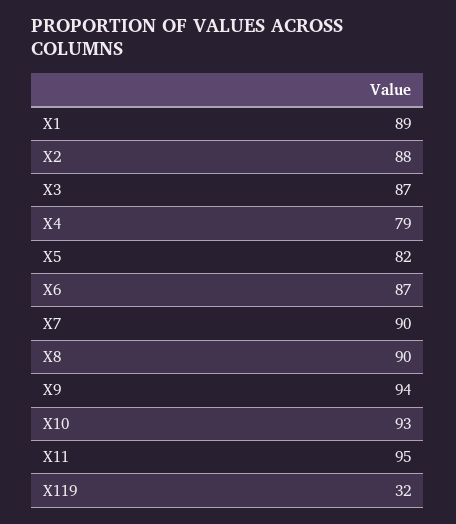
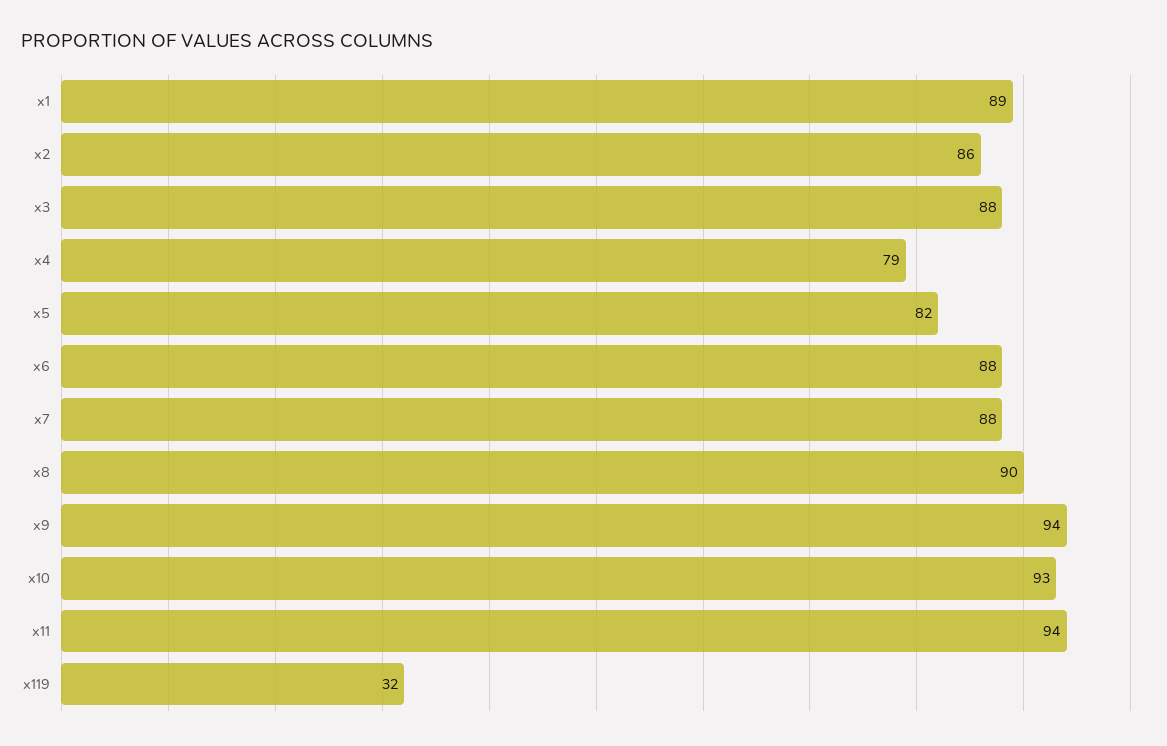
X2: 88 -> 86
X3: 87 -> 88
X6: 87 -> 88
X7: 90 -> 88
X11: 95 -> 94

